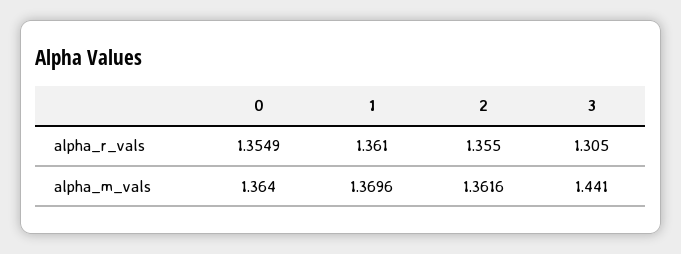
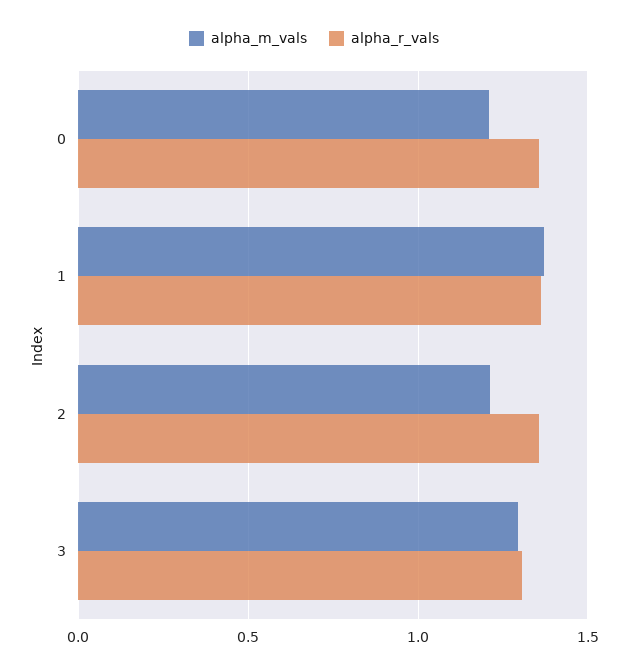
alpha_m_vals, 0: 1.364 -> 1.2
alpha_m_vals, 2: 1.3616 -> 1.2
alpha_m_vals, 3: 1.441 -> 1.3

